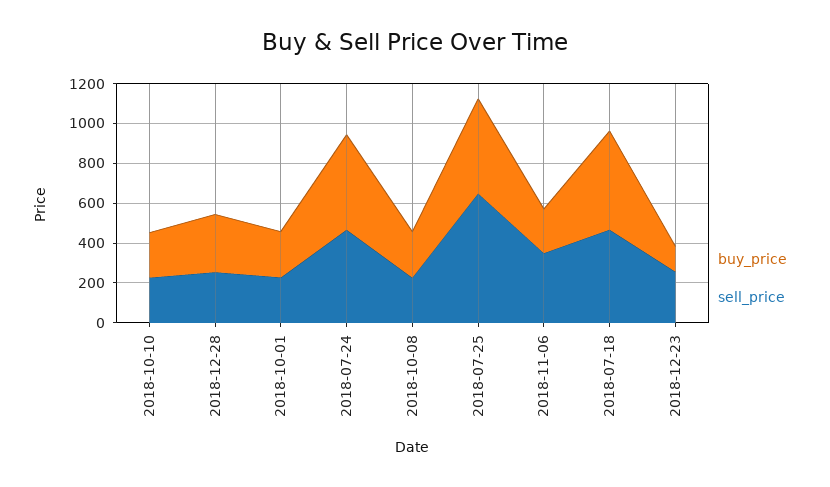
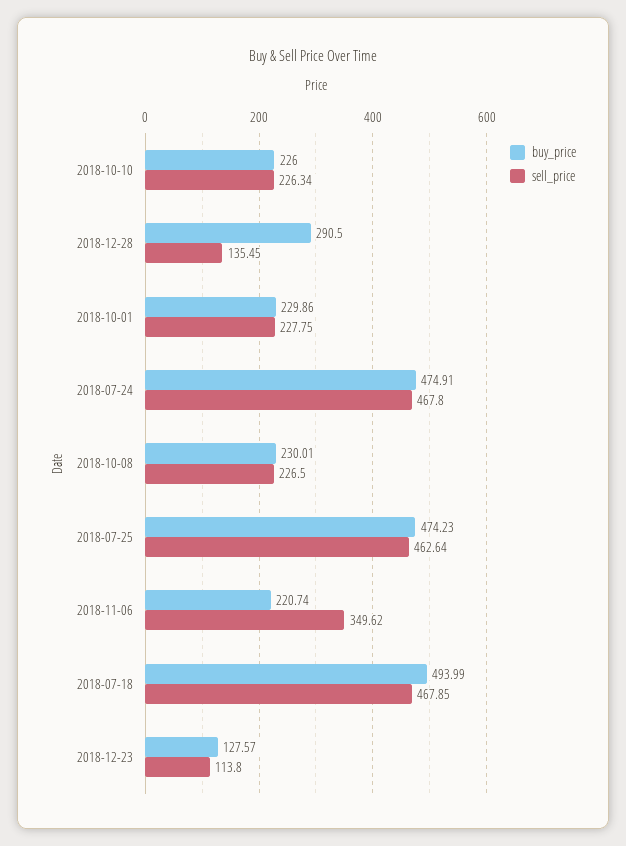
sell_price, 2018-12-28: 250 -> 135.45
sell_price, 2018-07-25: 650 -> 462.64
sell_price, 2018-12-23: 250 -> 113.8

